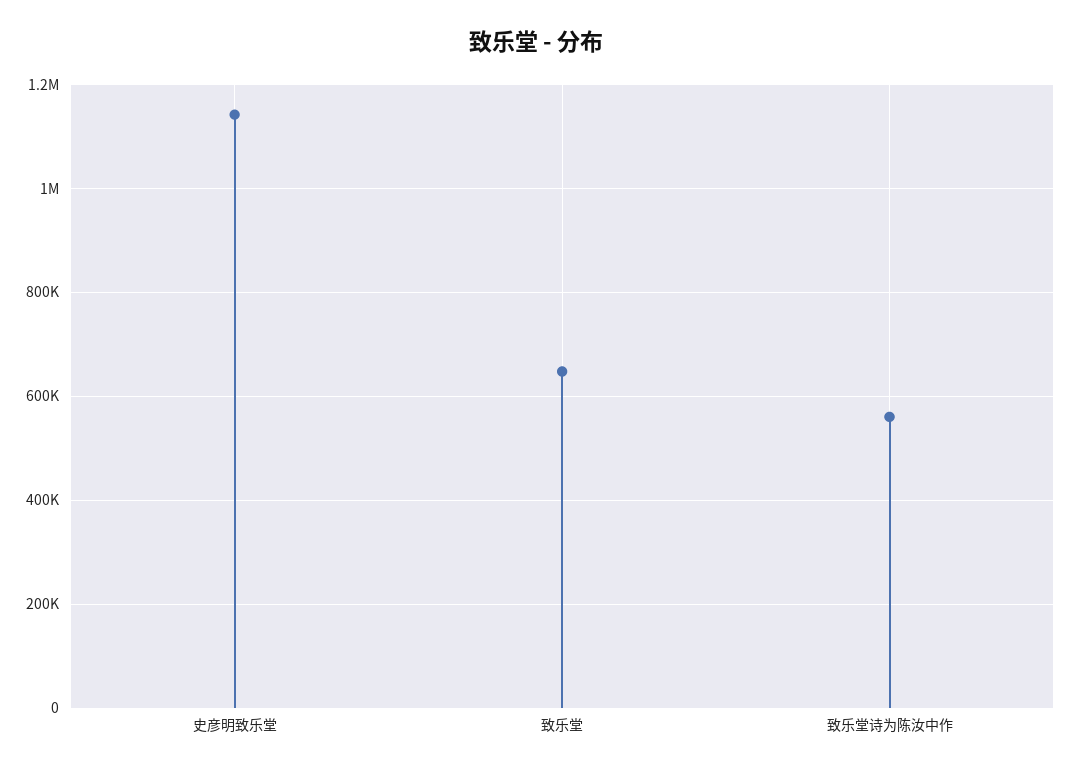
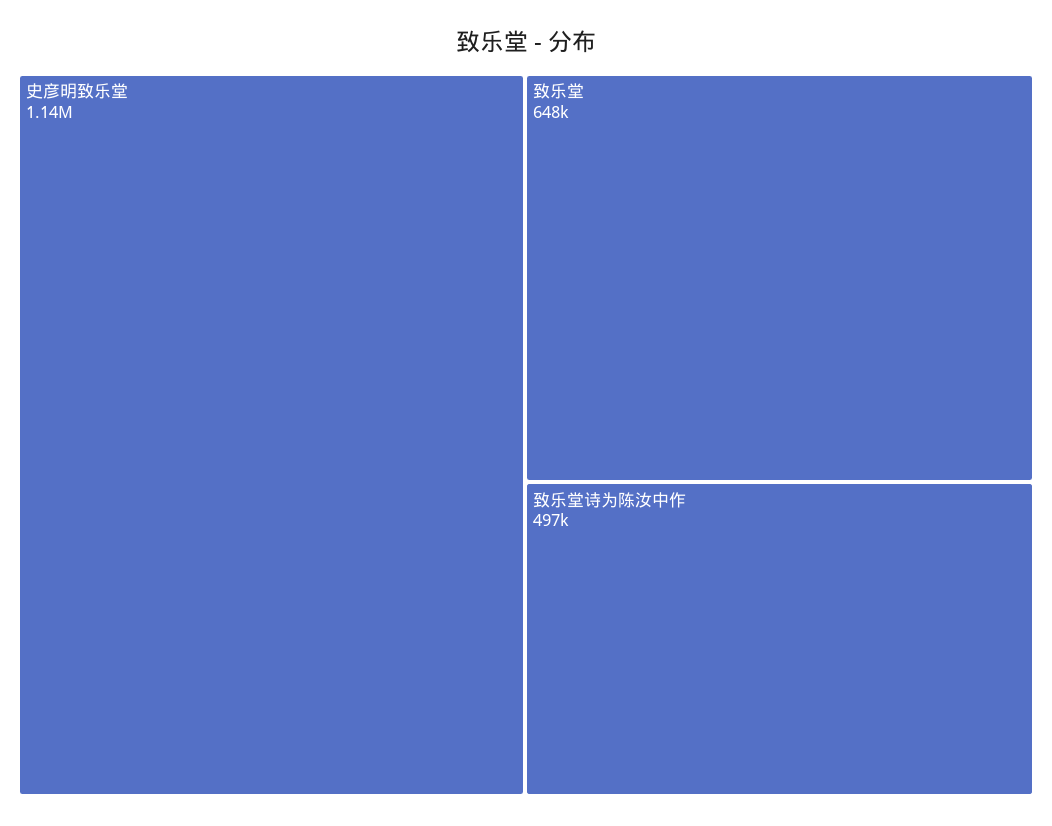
致乐堂诗为陈汝中作: 560000 -> 497000

